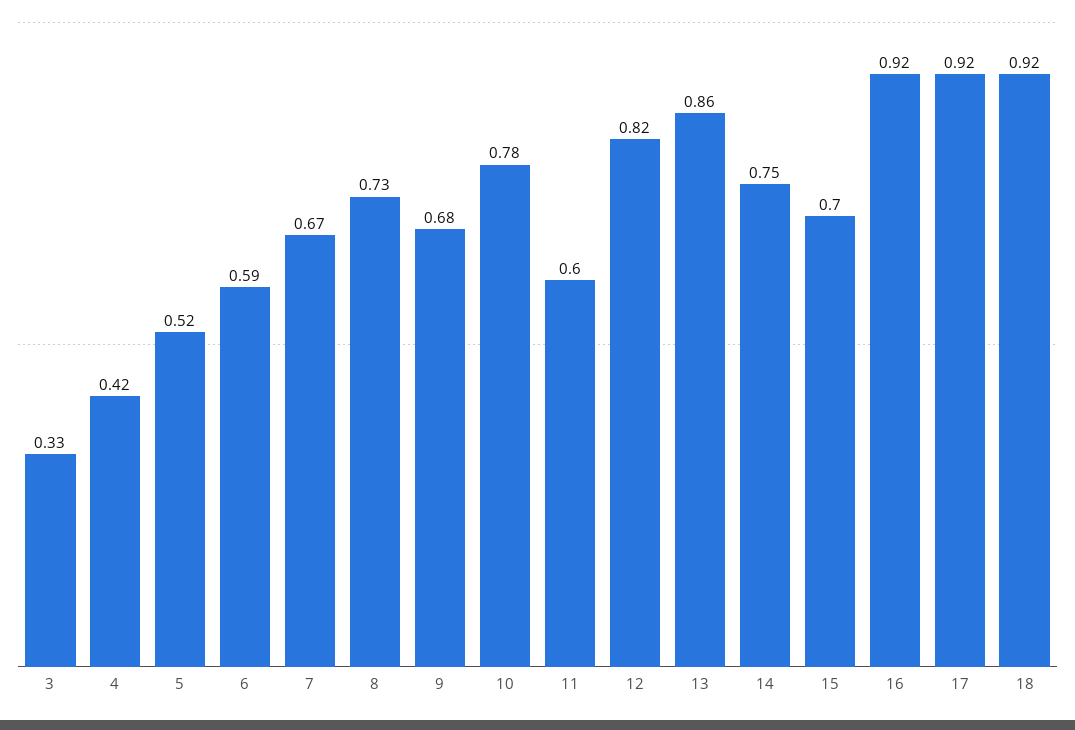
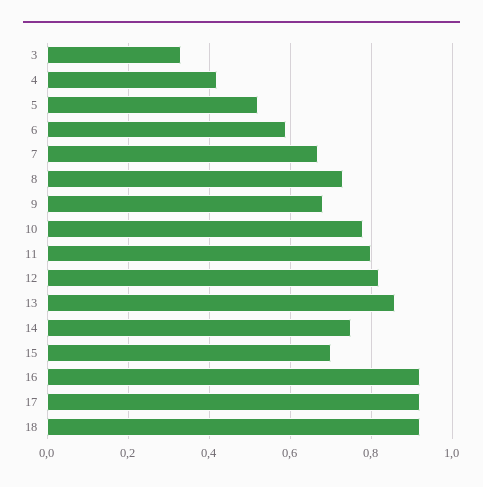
11: 0.6 -> 0.8

